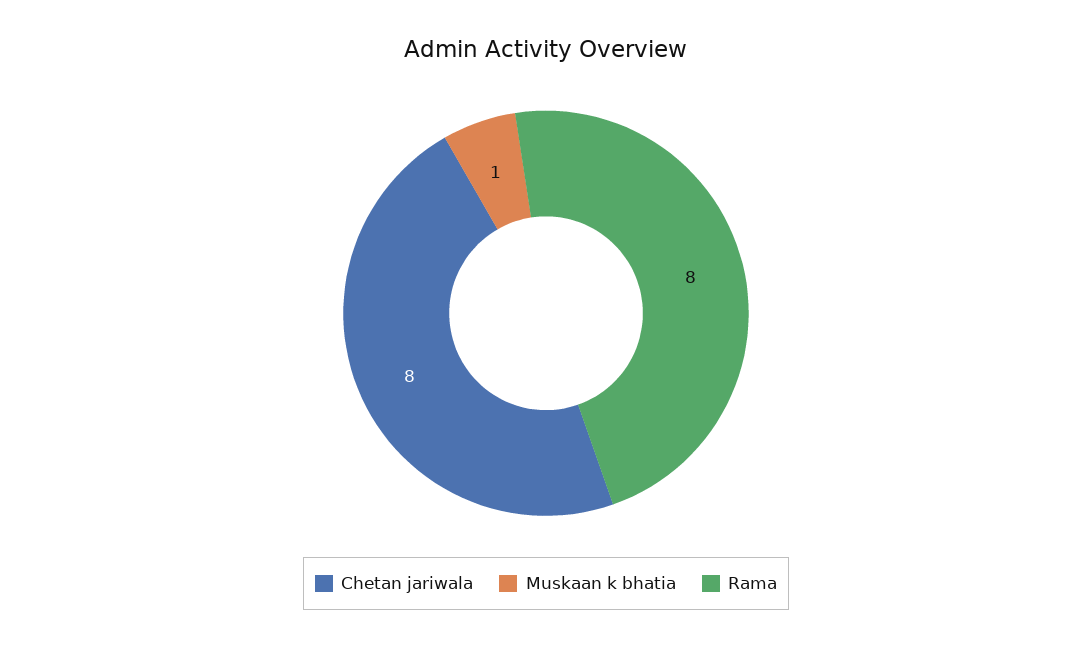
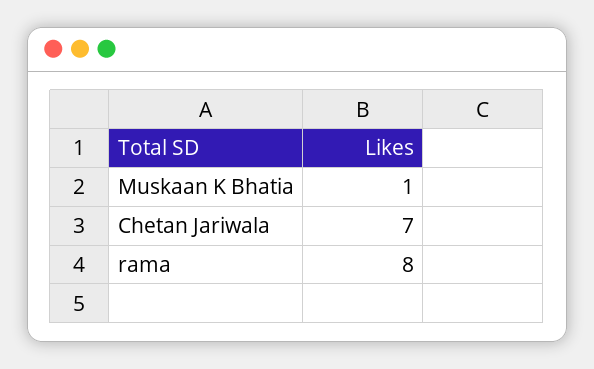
Chetan jariwala: 8 -> 7

